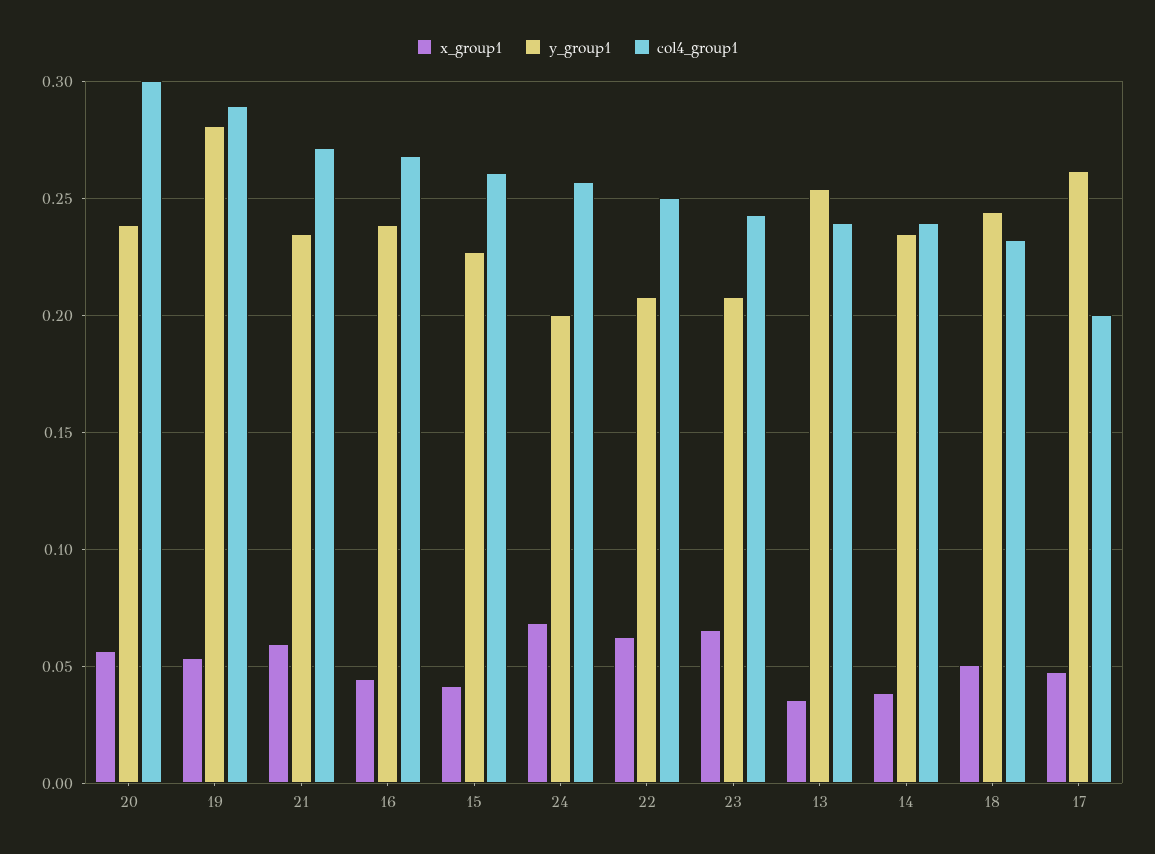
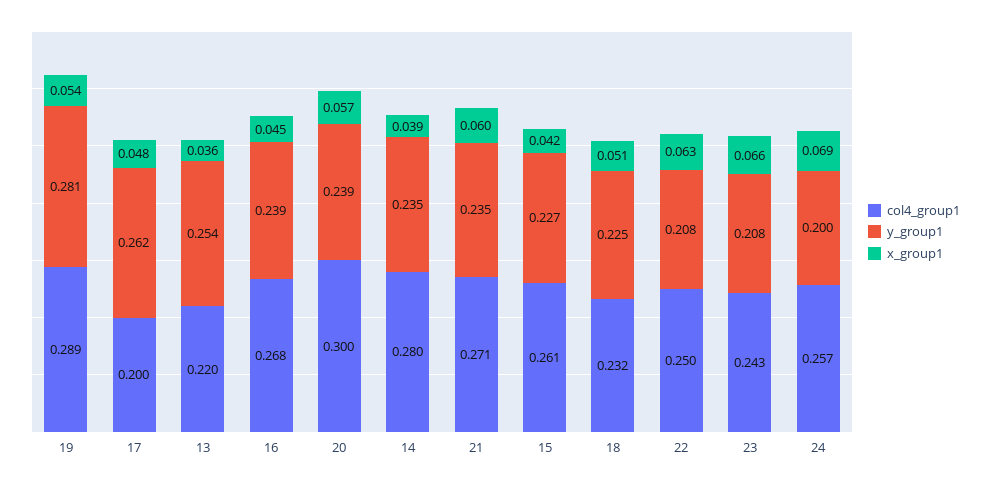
col4_group1, 13: 0.24 -> 0.22
col4_group1, 14: 0.24 -> 0.28
y_group1, 18: 0.245 -> 0.225

